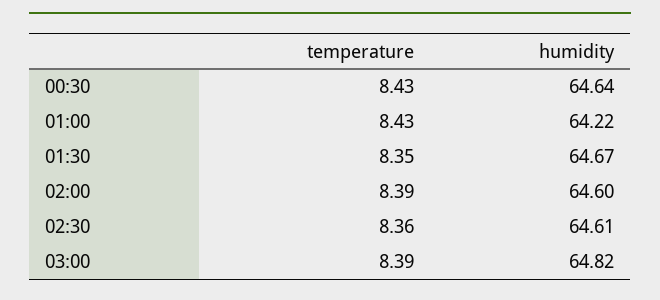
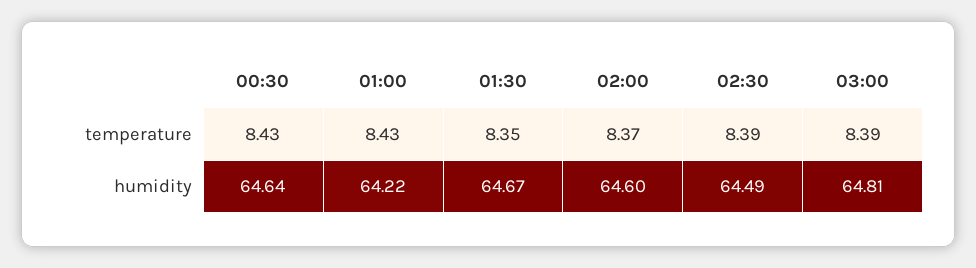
temperature, 02:00: 8.39 -> 8.37
temperature, 02:30: 8.36 -> 8.39
humidity, 02:30: 64.61 -> 64.49
humidity, 03:00: 64.82 -> 64.81

